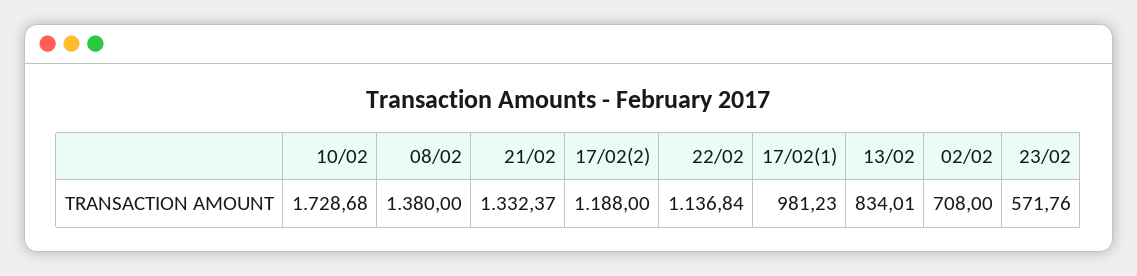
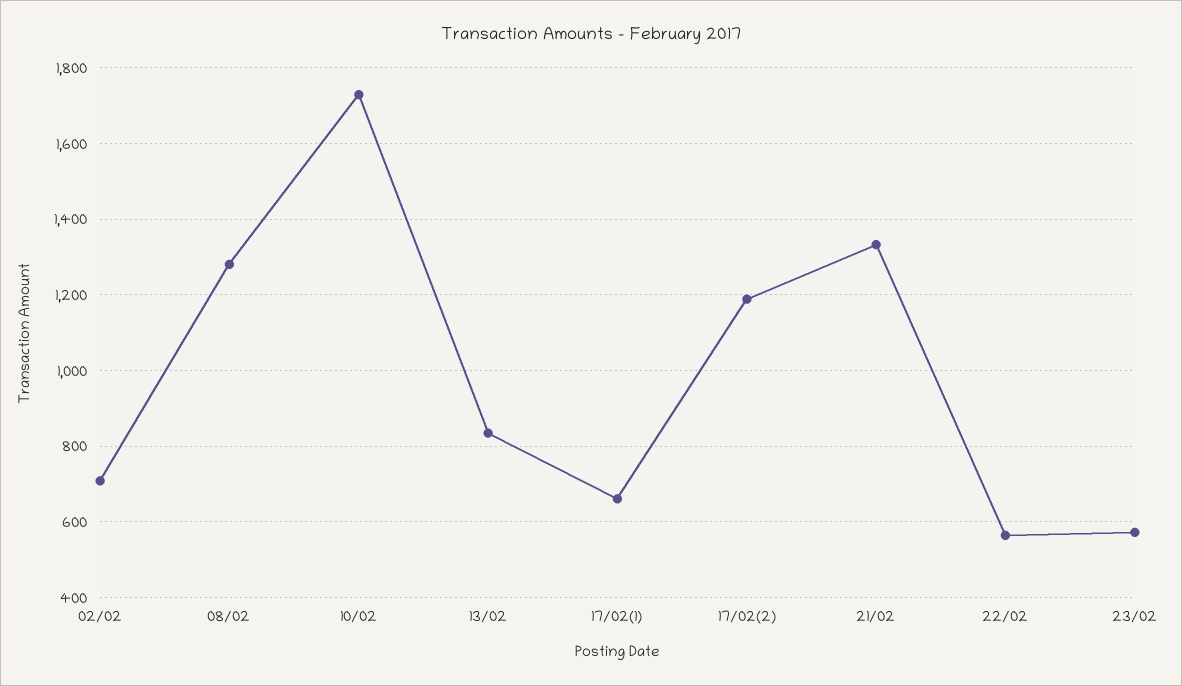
08/02: 1380 -> 1280
22/02: 1136.84 -> 560
17/02(1): 981.23 -> 660

